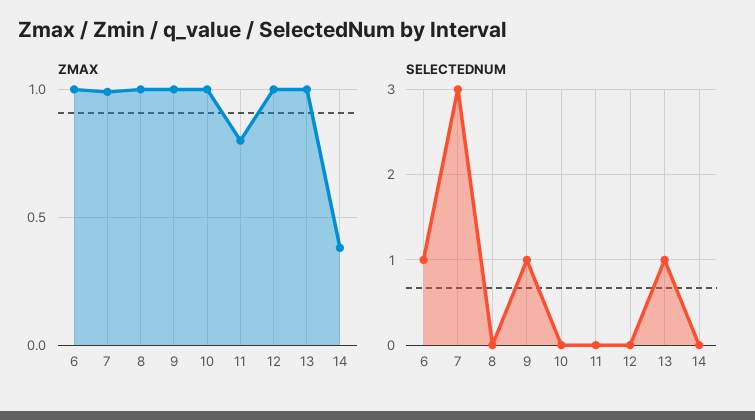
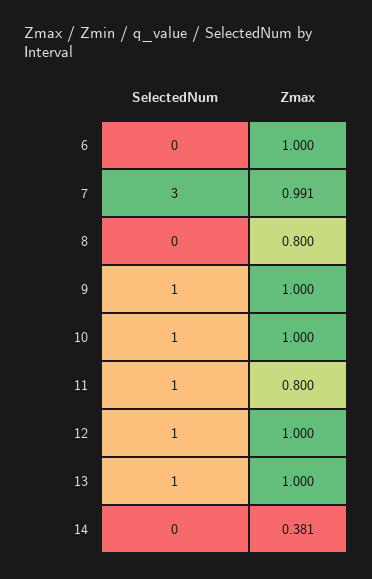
ZMAX, 8: 1 -> 0.8
SELECTEDNUM, 6: 1 -> 0
SELECTEDNUM, 10: 0 -> 1
SELECTEDNUM, 11: 0 -> 1
SELECTEDNUM, 12: 0 -> 1

